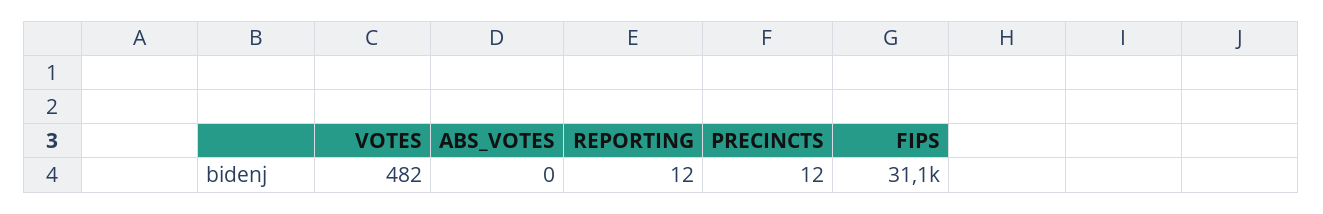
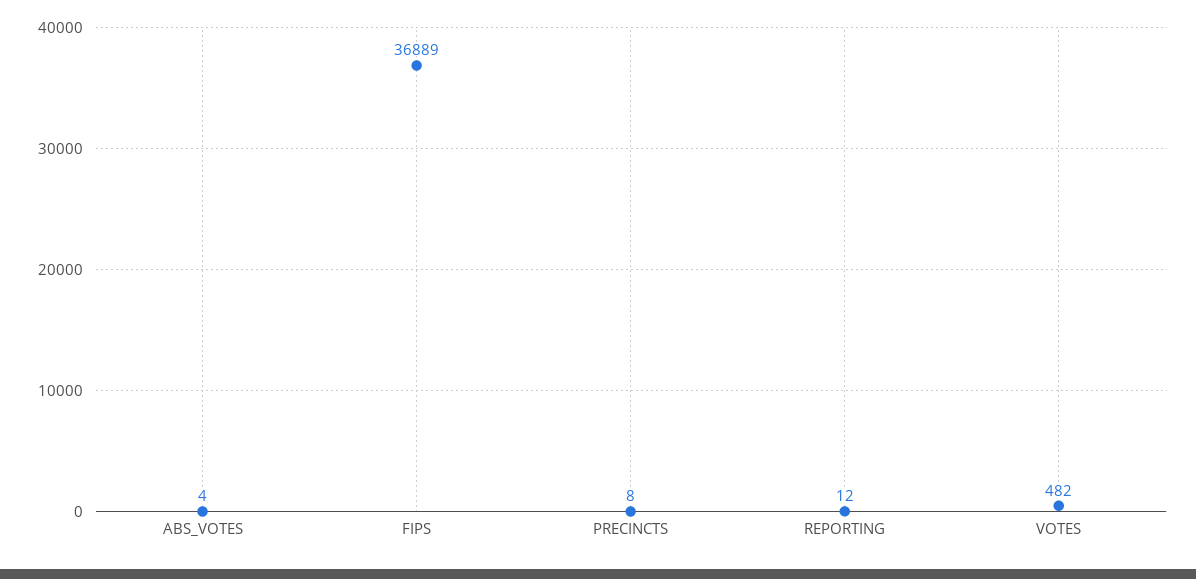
ABS_VOTES: 0 -> 4
PRECINCTS: 12 -> 8
FIPS: 31100 -> 36889

